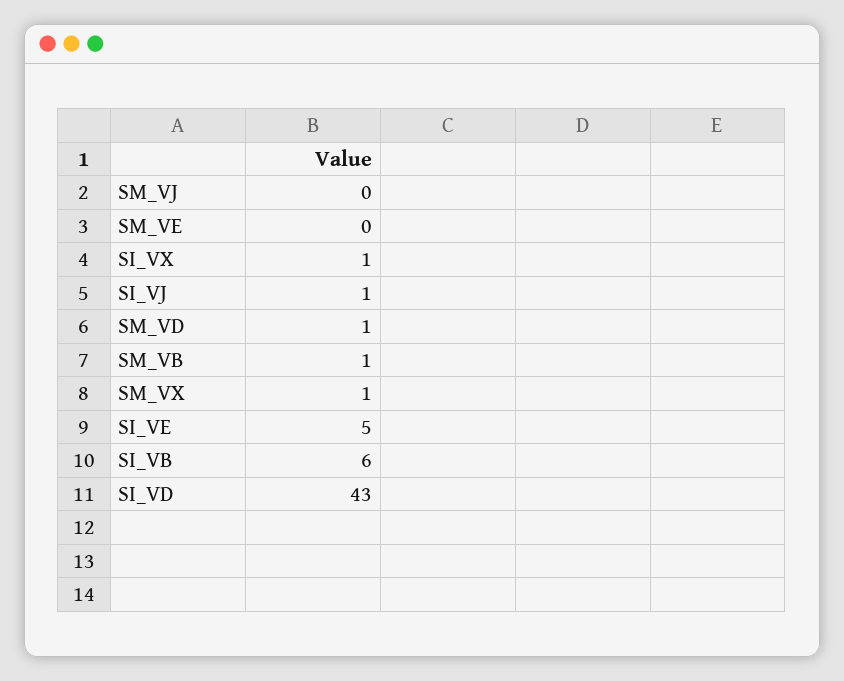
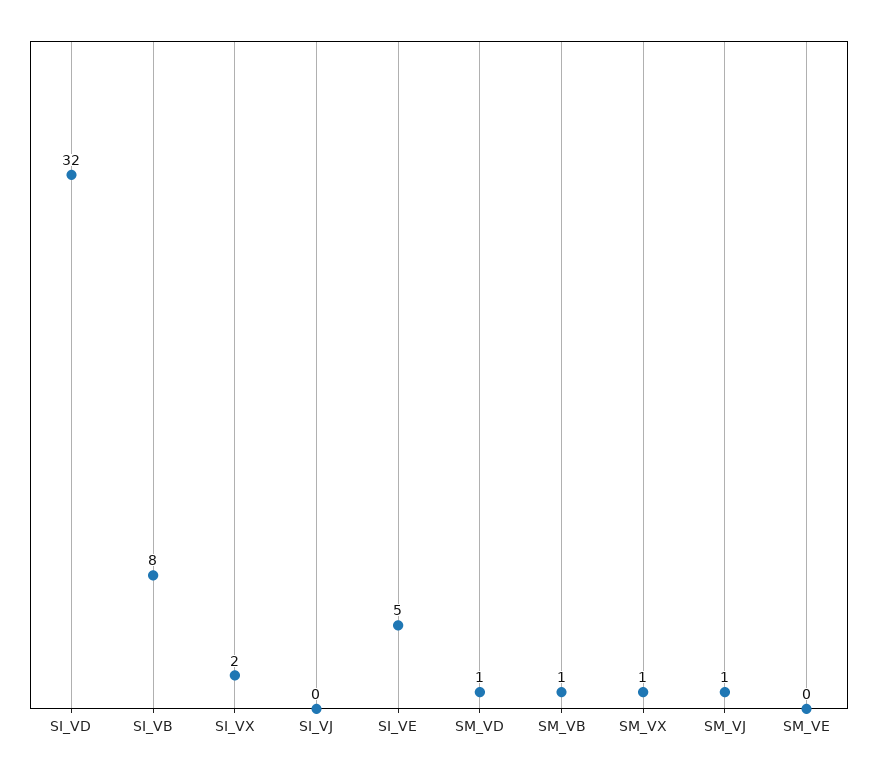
SM_VJ: 0 -> 1
SI_VX: 1 -> 2
SI_VJ: 1 -> 0
SI_VB: 6 -> 8
SI_VD: 43 -> 32

